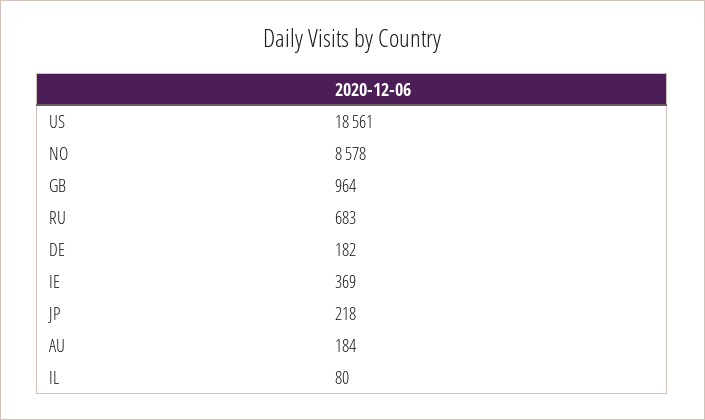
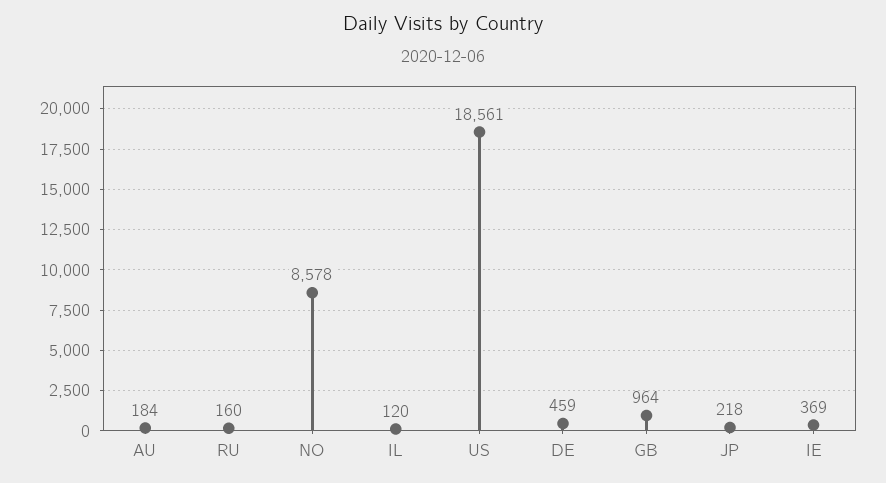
RU: 683 -> 160
DE: 182 -> 459
IL: 80 -> 120

